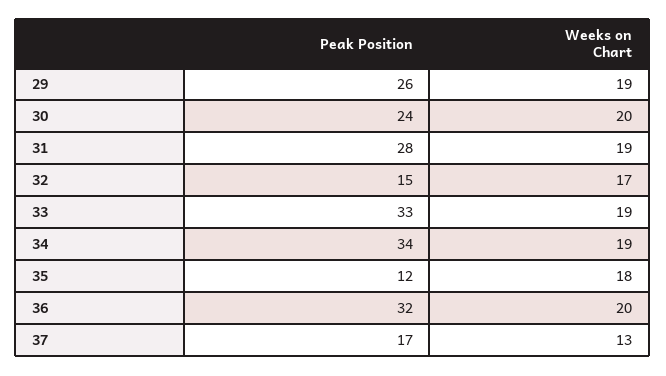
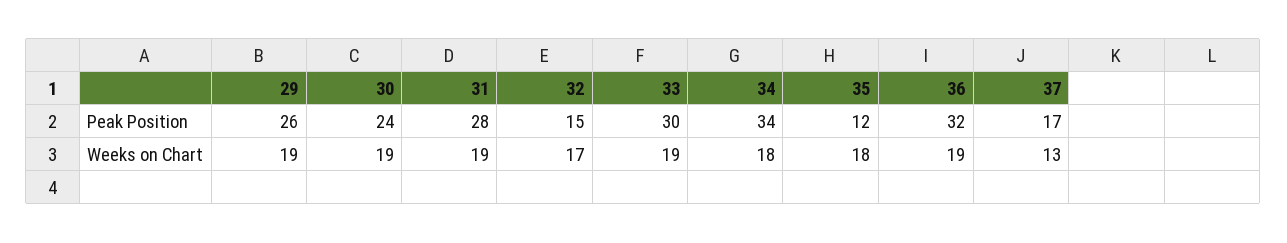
Weeks on Chart, 30: 20 -> 19
Peak Position, 33: 33 -> 30
Weeks on Chart, 34: 19 -> 18
Weeks on Chart, 36: 20 -> 19

